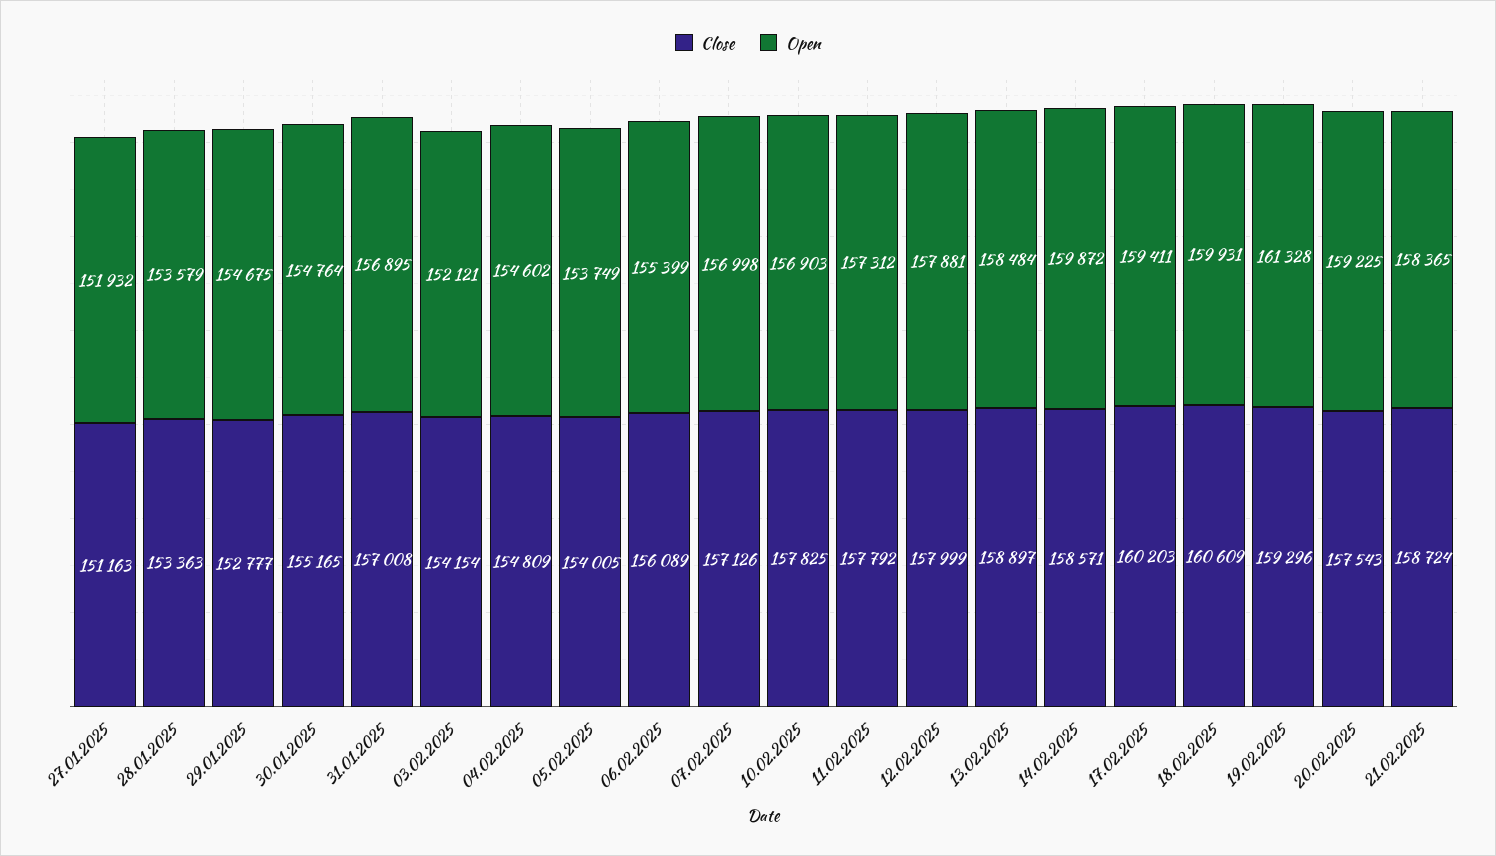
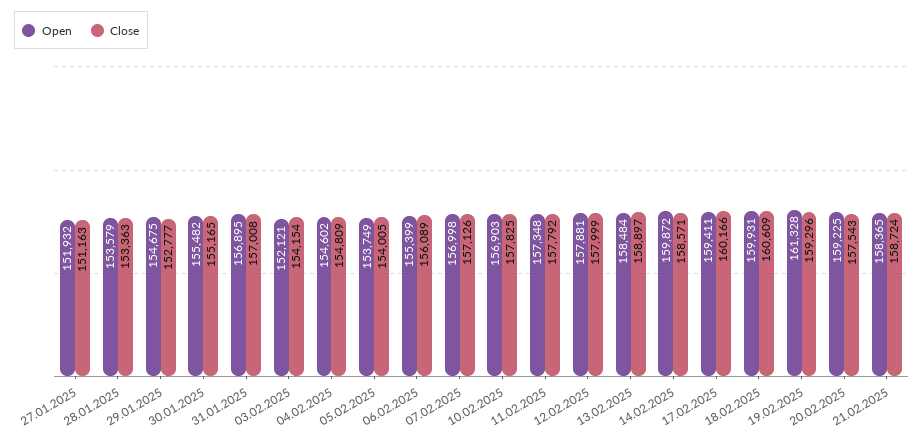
Open, 30.01.2025: 154764 -> 155482
Open, 11.02.2025: 157312 -> 157348
Close, 17.02.2025: 160203 -> 160166

